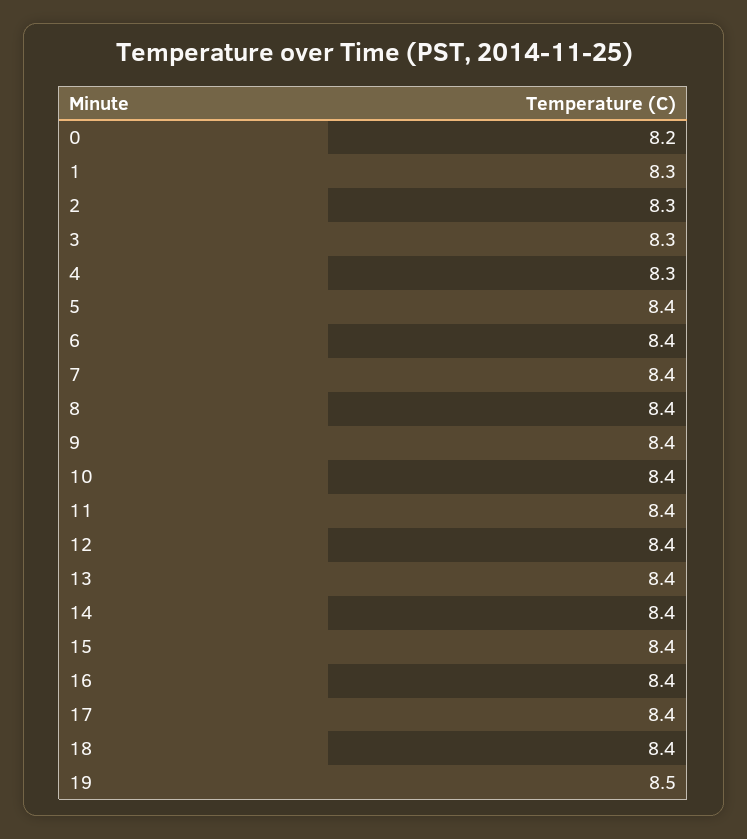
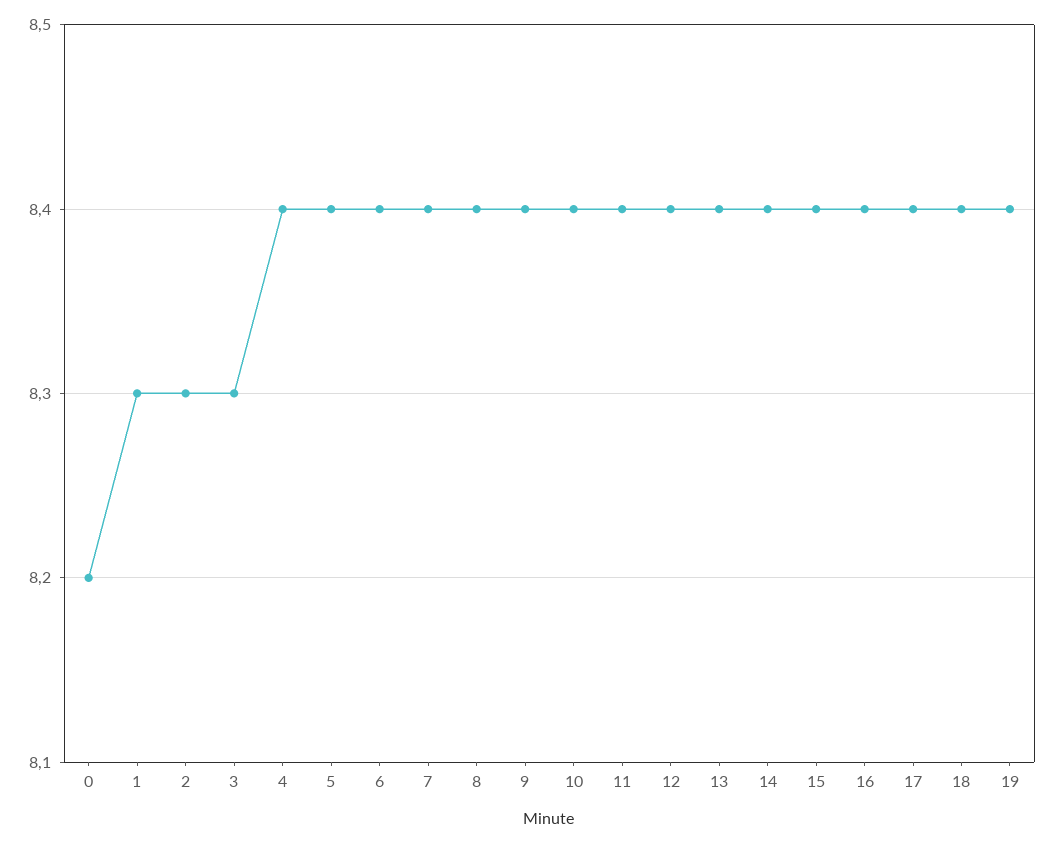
4: 8.3 -> 8.4
19: 8.5 -> 8.4

